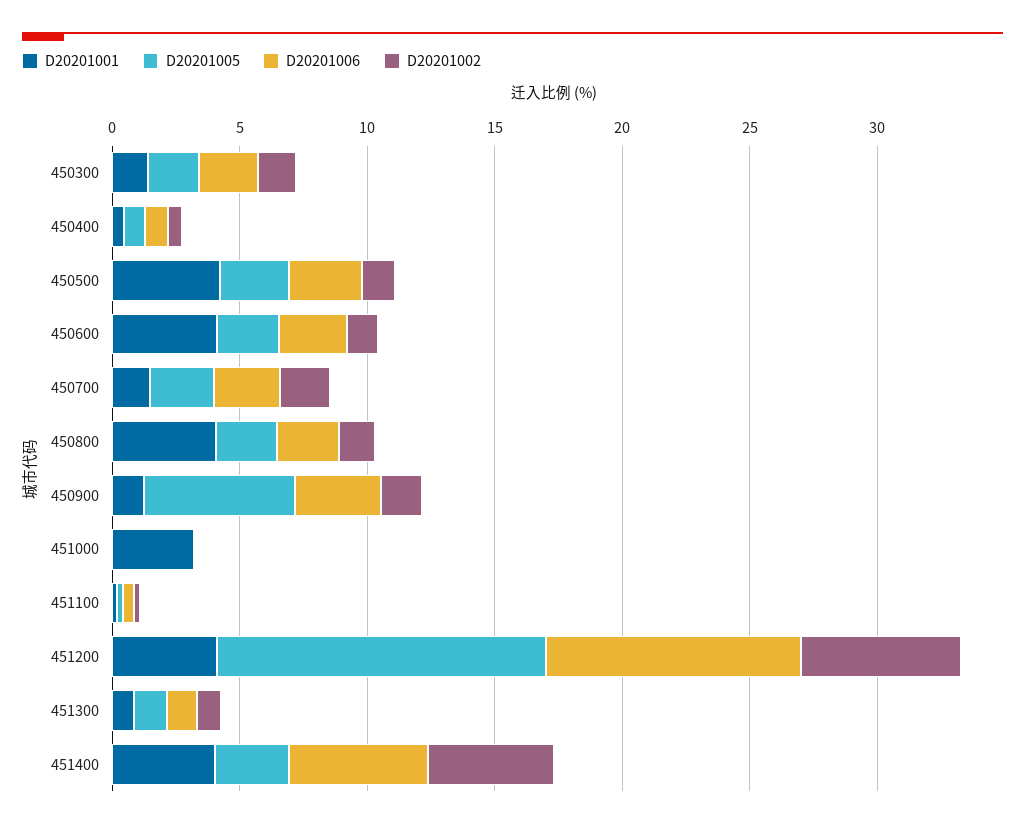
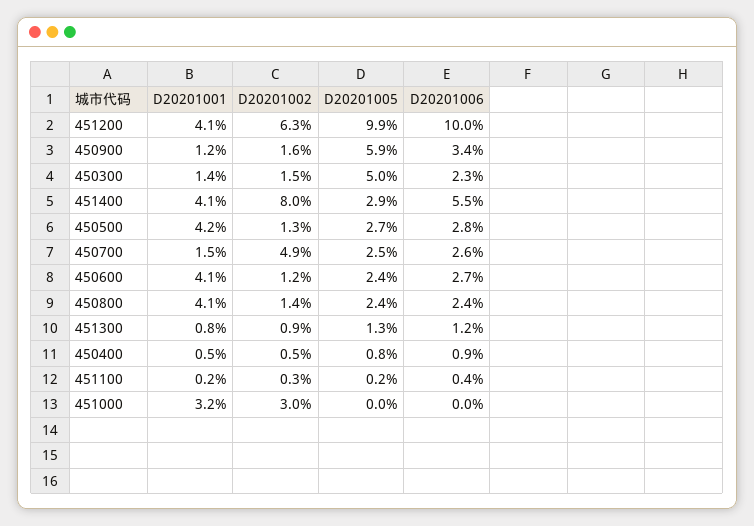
D20201005, 450300: 2 -> 5
D20201002, 450700: 2 -> 4.9
D20201002, 451000: 0 -> 3
D20201005, 451200: 13 -> 9.9
D20201002, 451400: 5 -> 8

